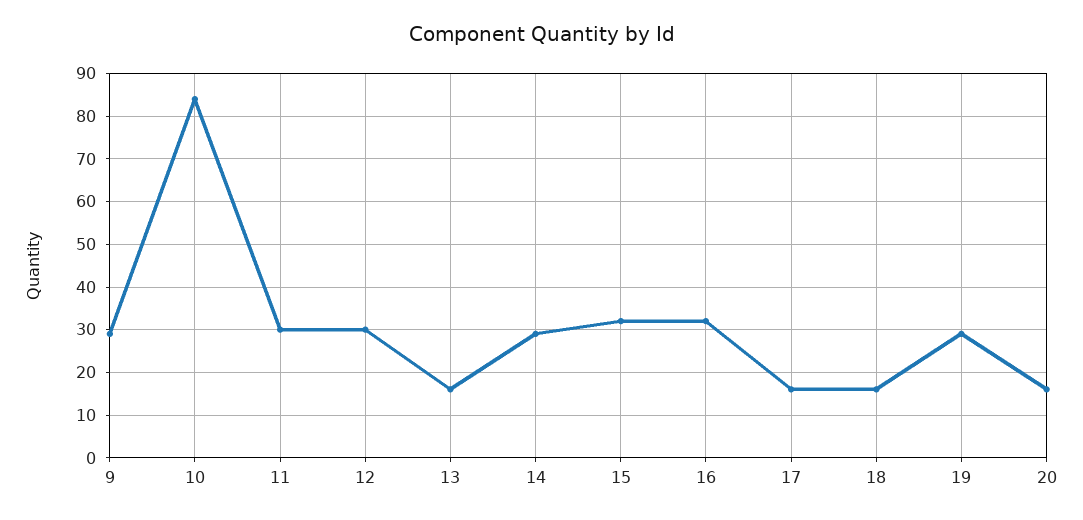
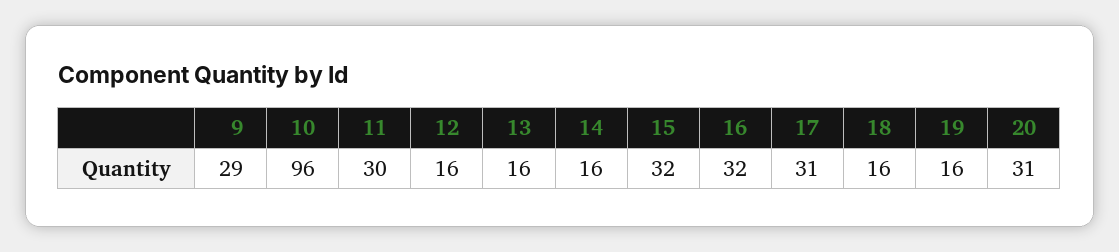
10: 85 -> 96
12: 30 -> 16
14: 30 -> 16
17: 15 -> 31
19: 30 -> 16
20: 15 -> 31

